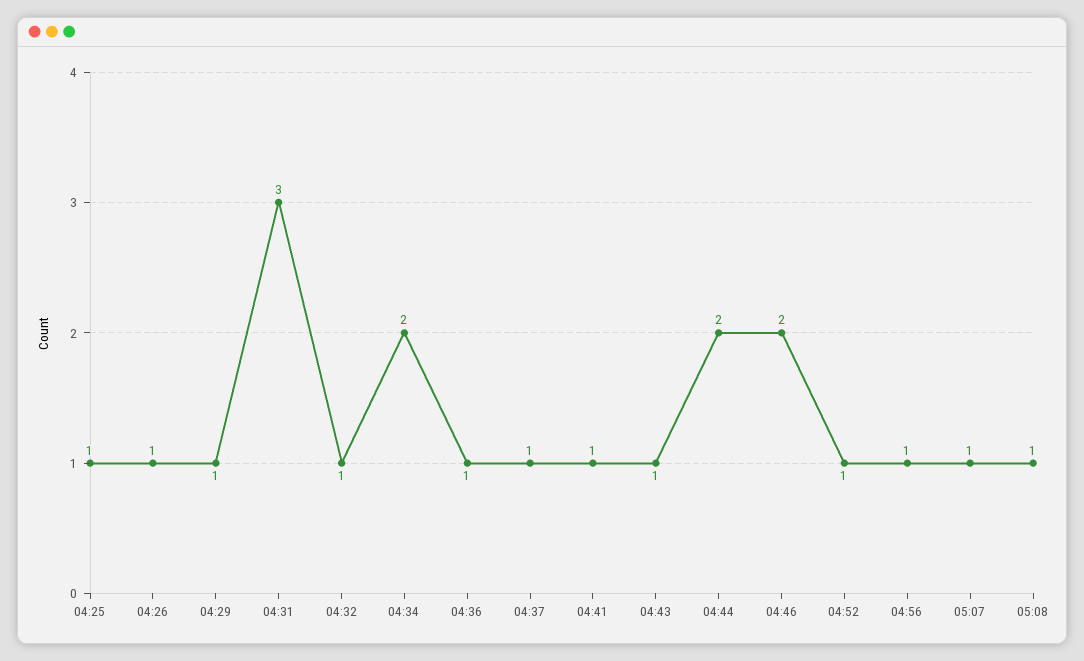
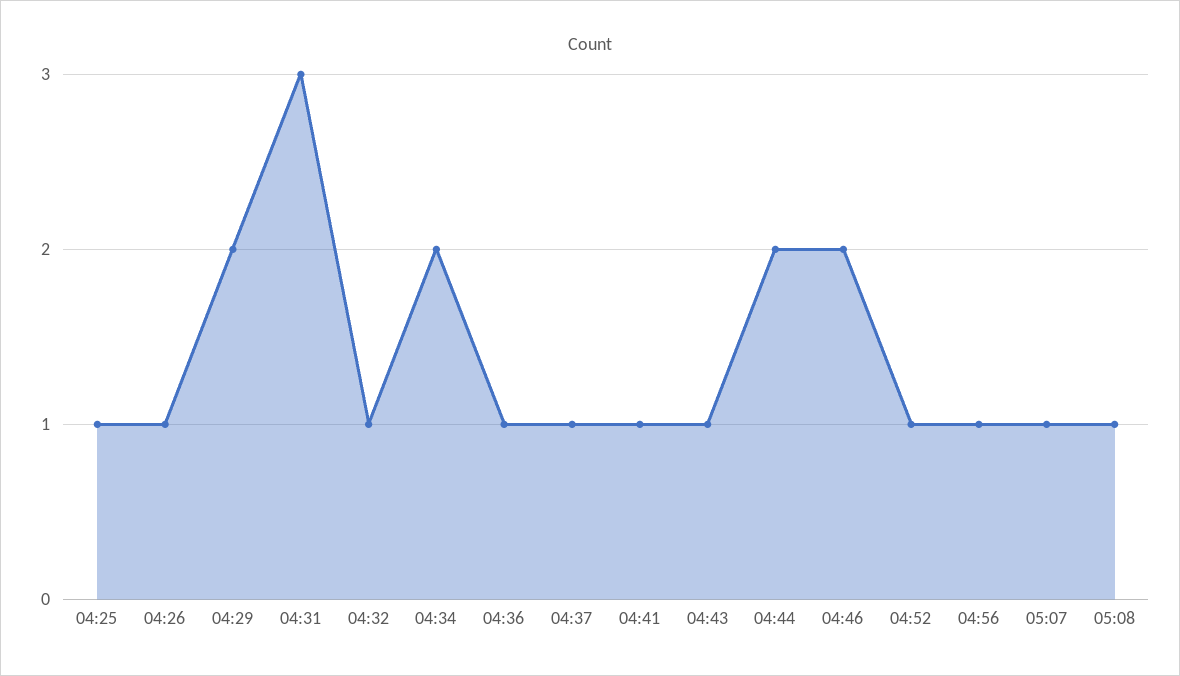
04:29: 1 -> 2

